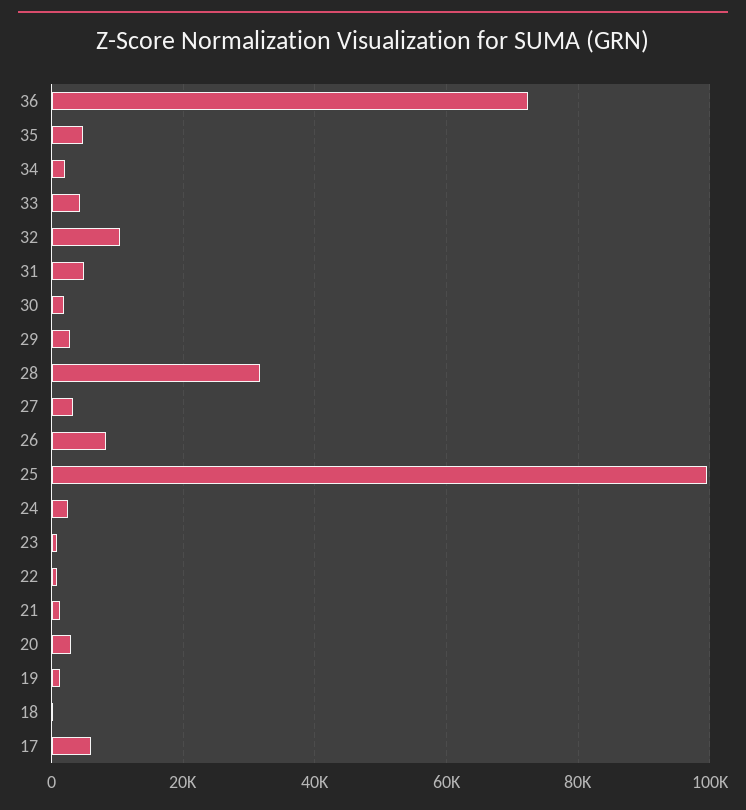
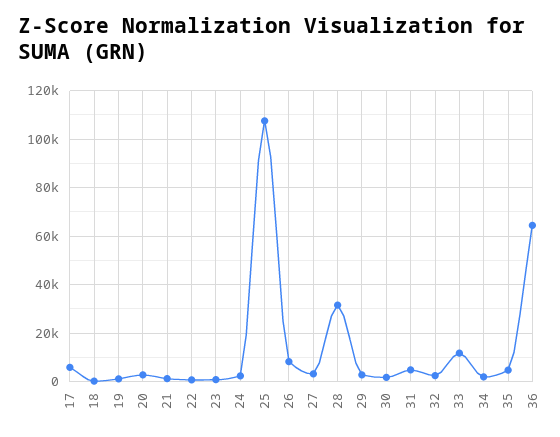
36: 72000 -> 65000
33: 4000 -> 12500
32: 10000 -> 2500
25: 100000 -> 107500

